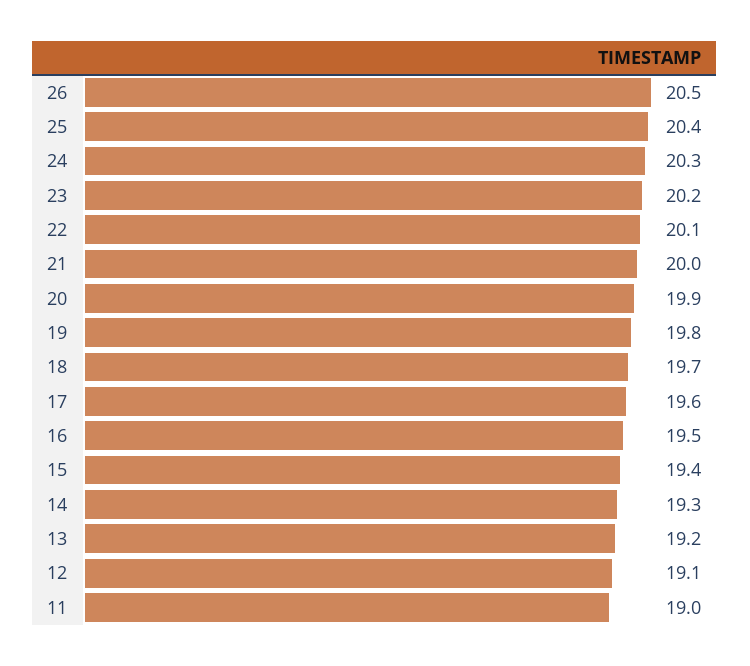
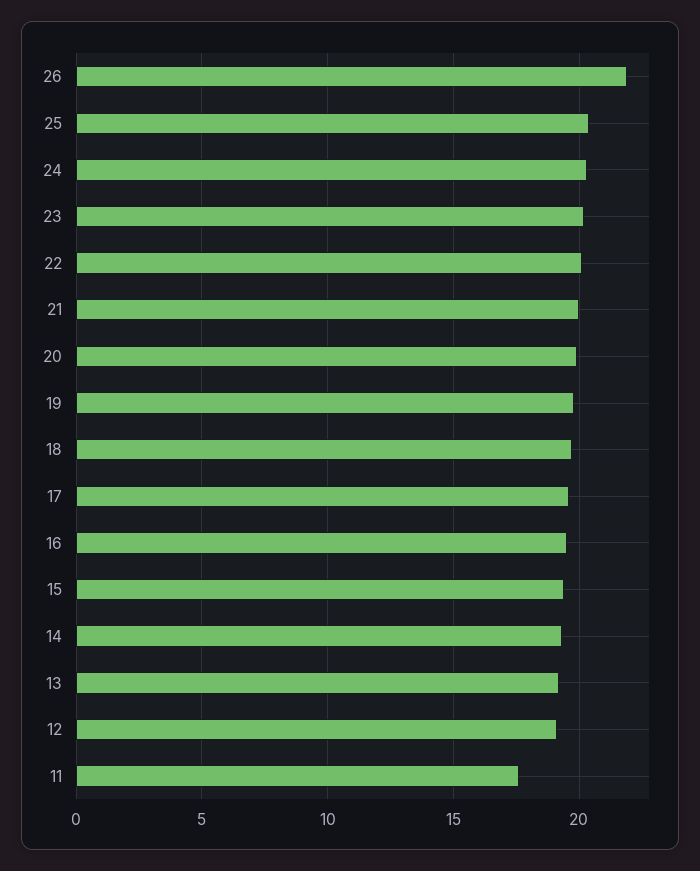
26: 20.5 -> 22
11: 19 -> 17.5

